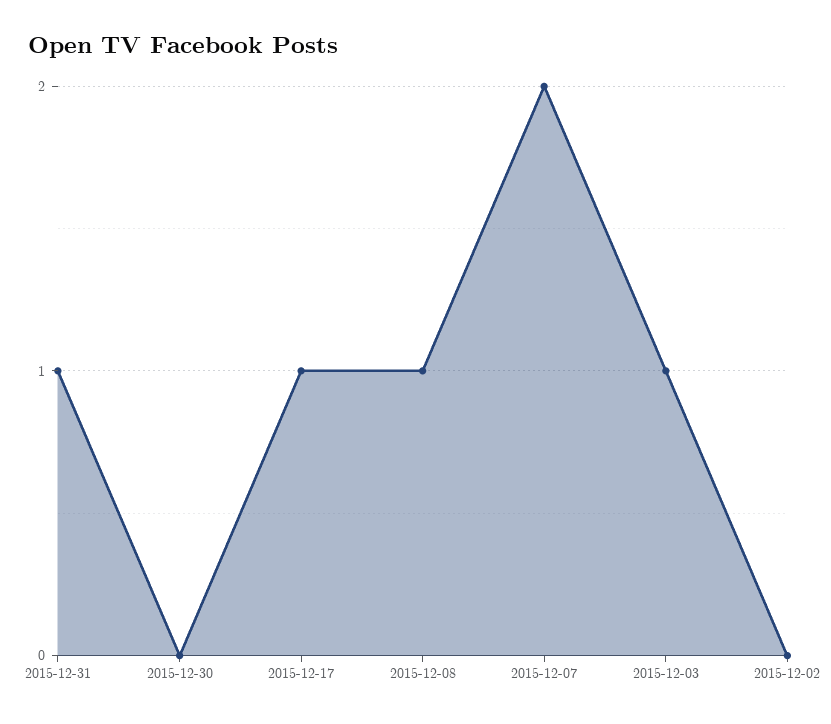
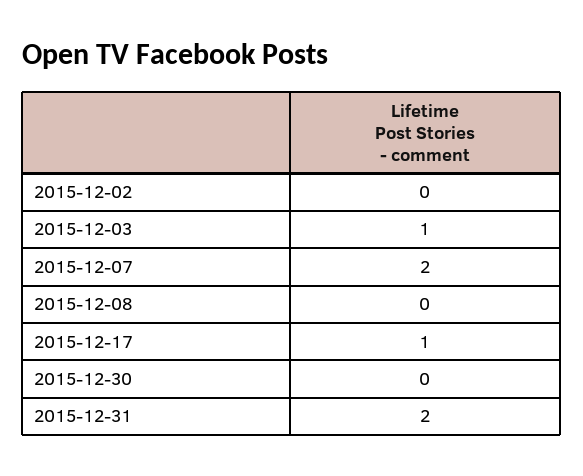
2015-12-31: 1 -> 2
2015-12-08: 1 -> 0

